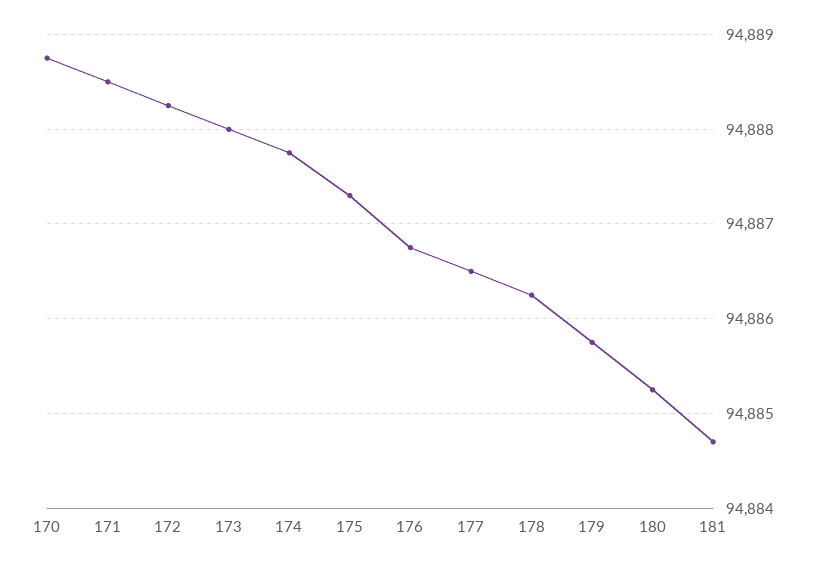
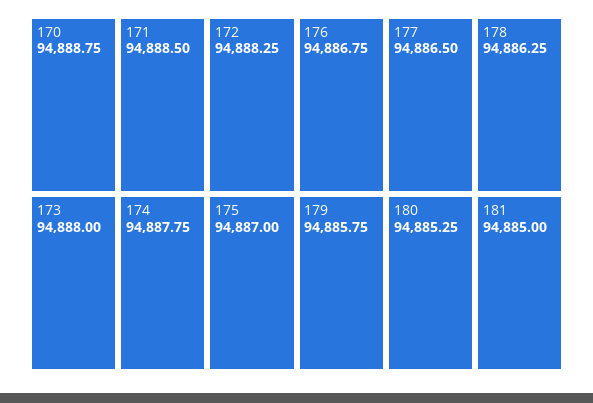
175: 94887.3 -> 94887
181: 94884.7 -> 94885

